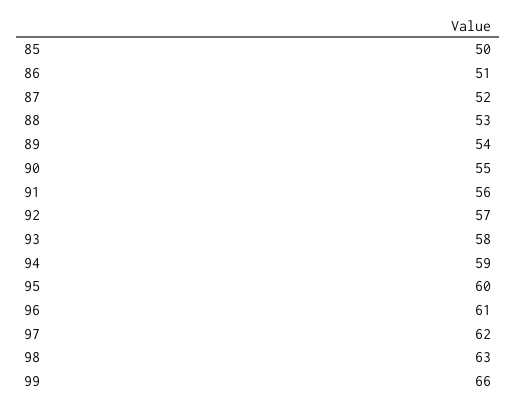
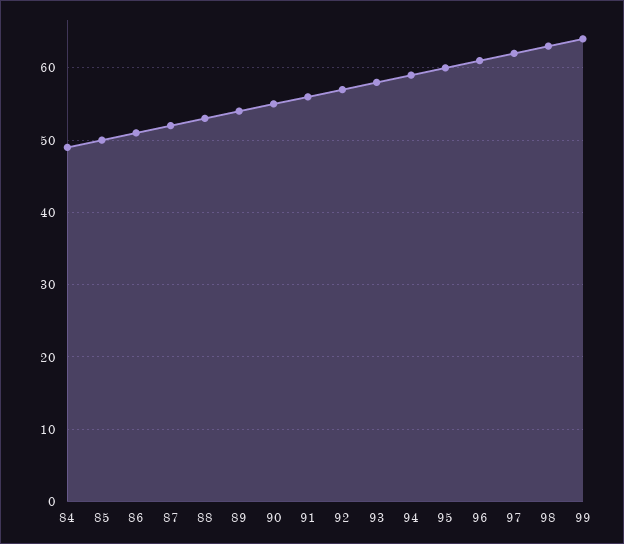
99: 66 -> 64
84: none -> 49

